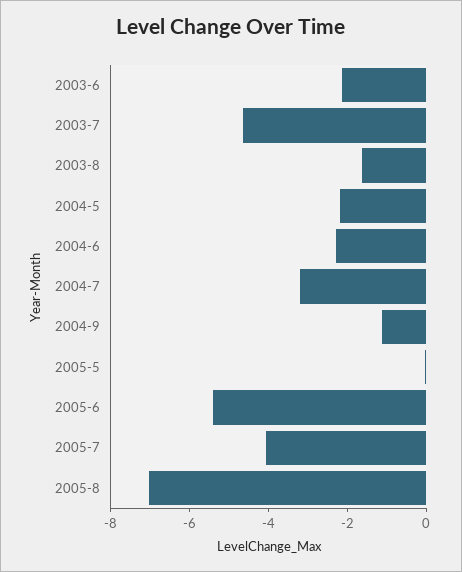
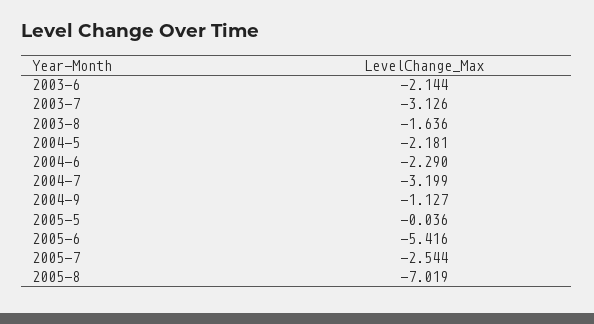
2003-7: -4.5 -> -3.126
2005-7: -4 -> -2.544

